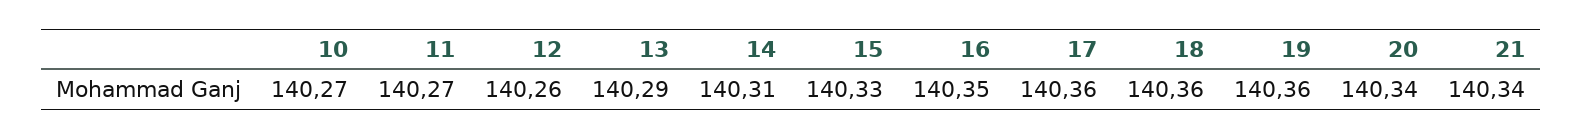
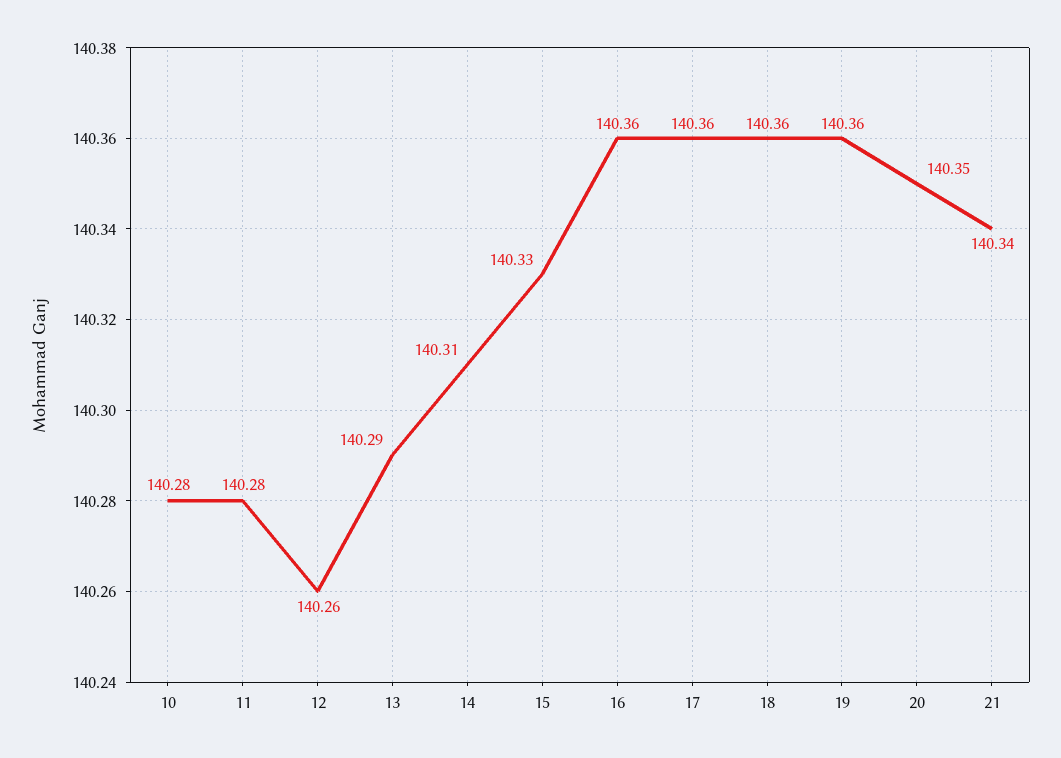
10: 140.27 -> 140.28
11: 140.27 -> 140.28
16: 140.35 -> 140.36
20: 140.34 -> 140.35

